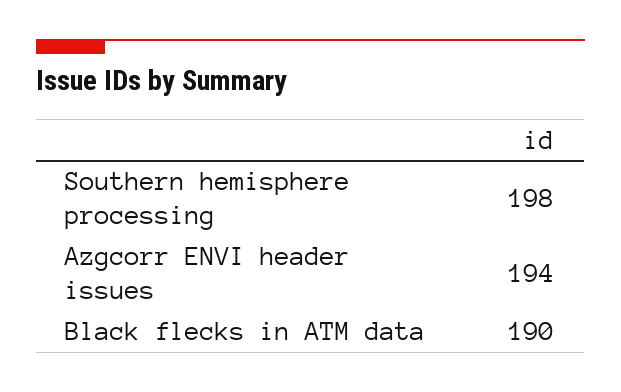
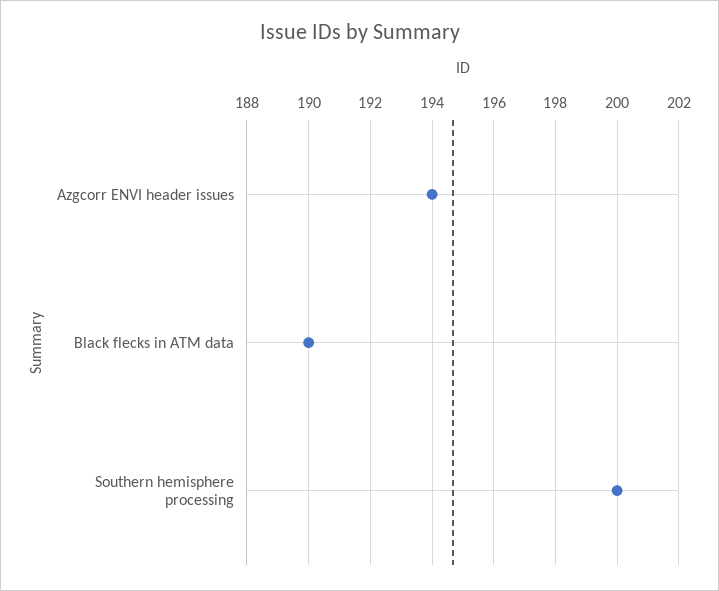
Southern hemisphere processing: 198 -> 200

